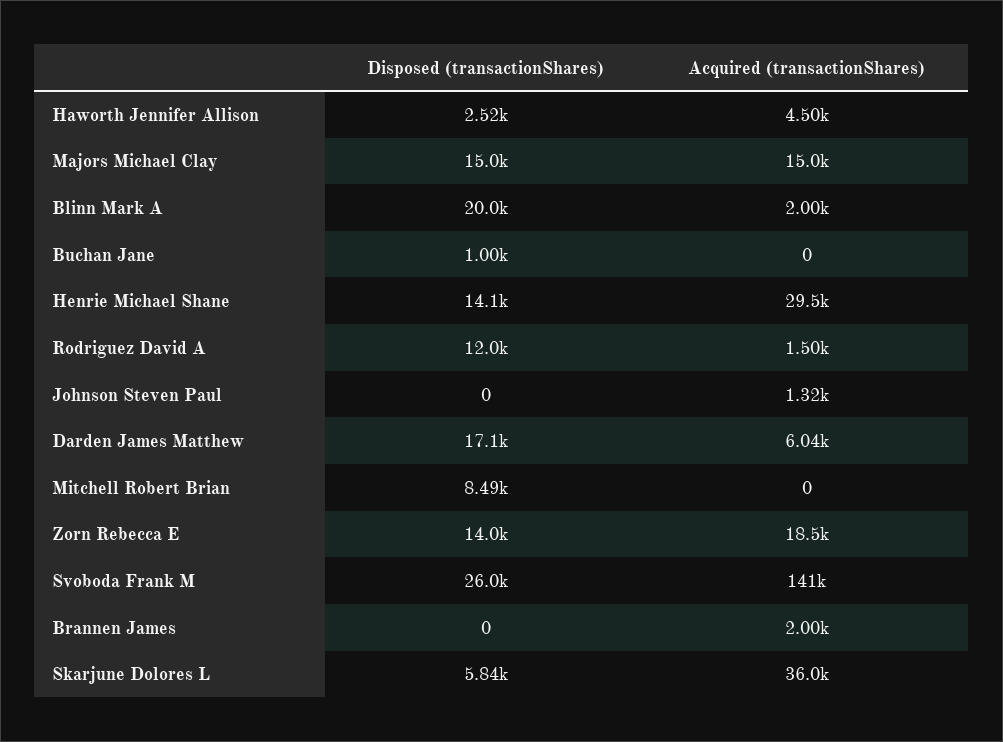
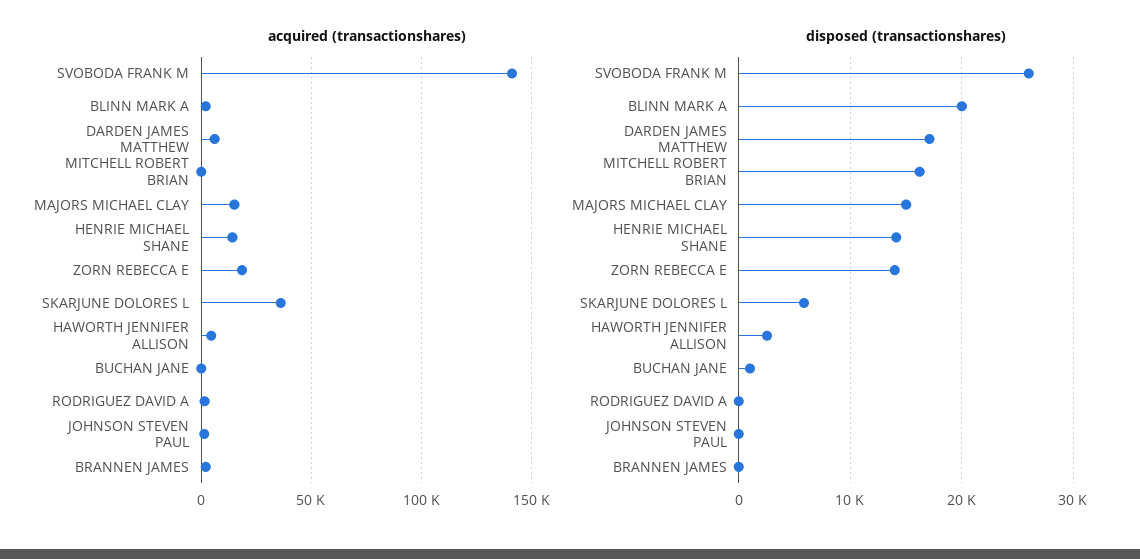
Acquired (transactionShares), Henrie Michael Shane: 29500 -> 15000
Disposed (transactionShares), Rodriguez David A: 12000 -> 0
Disposed (transactionShares), Mitchell Robert Brian: 8490 -> 16000

